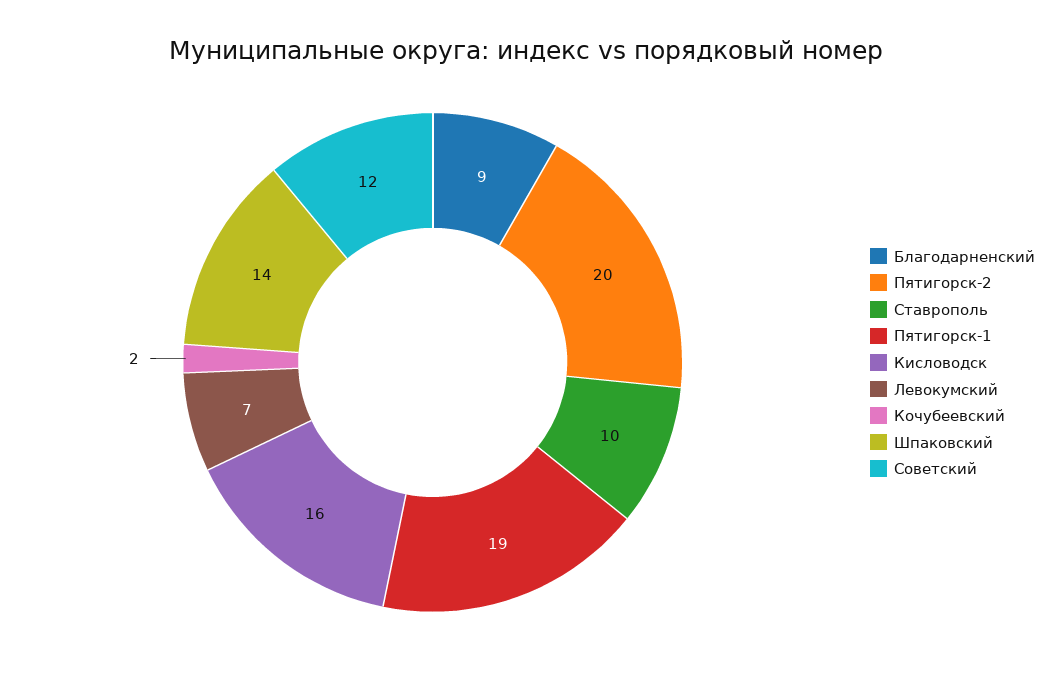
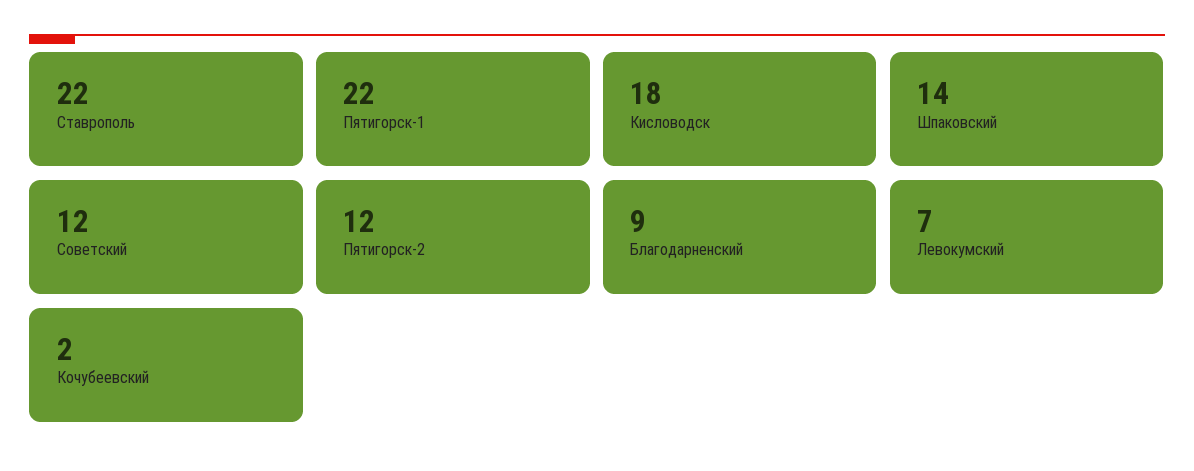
Пятигорск-2: 20 -> 12
Ставрополь: 10 -> 22
Пятигорск-1: 19 -> 22
Кисловодск: 16 -> 18

